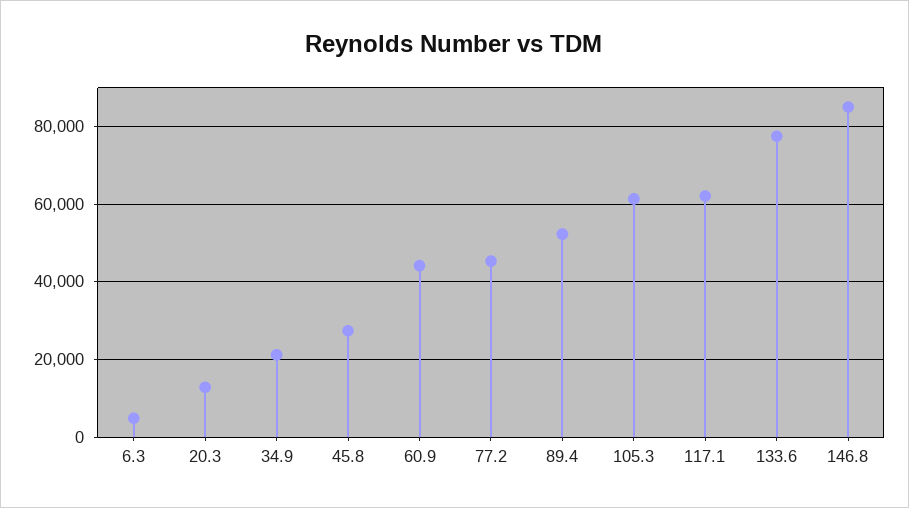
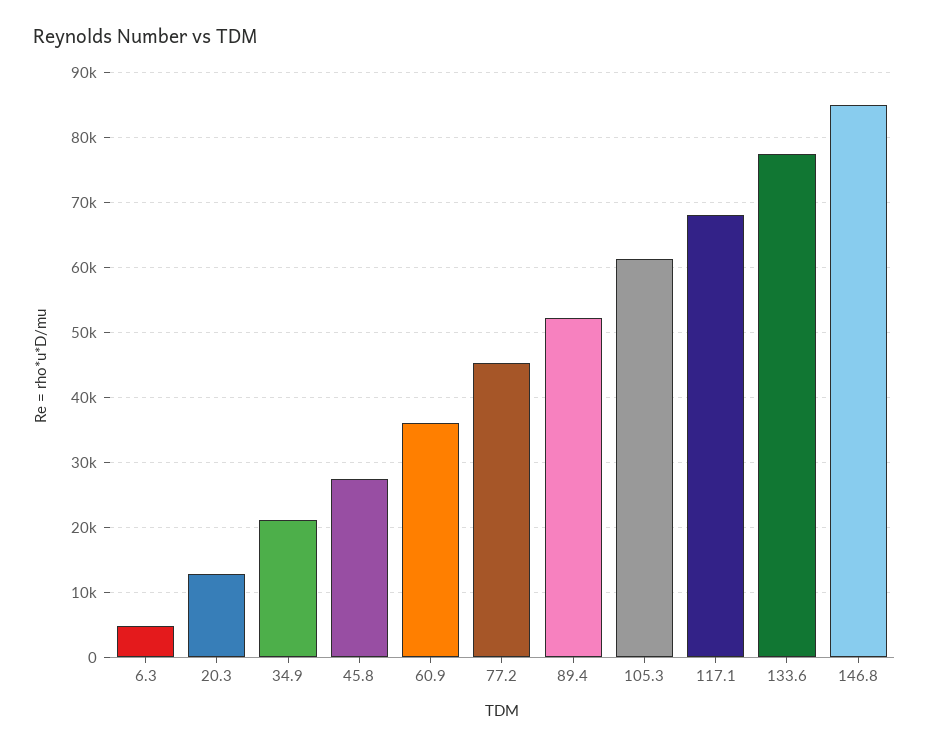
60.9: 44000 -> 36000
117.1: 62000 -> 68000

